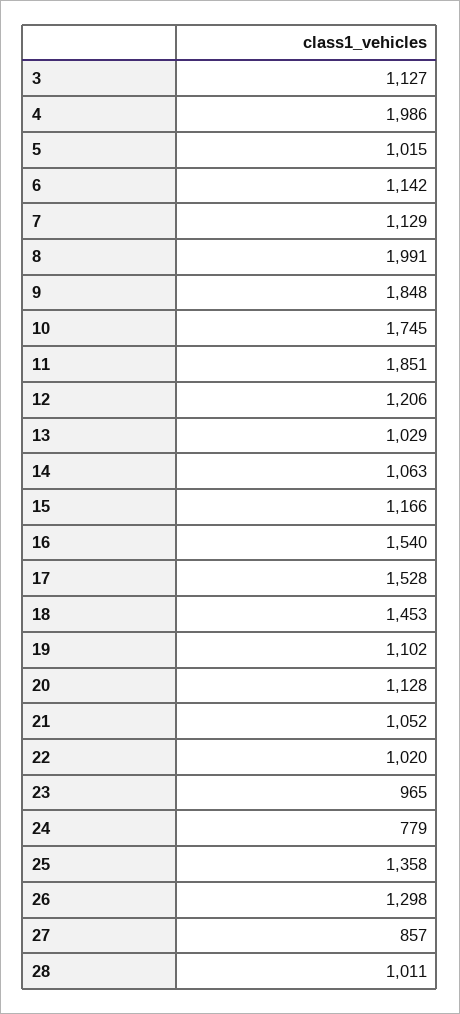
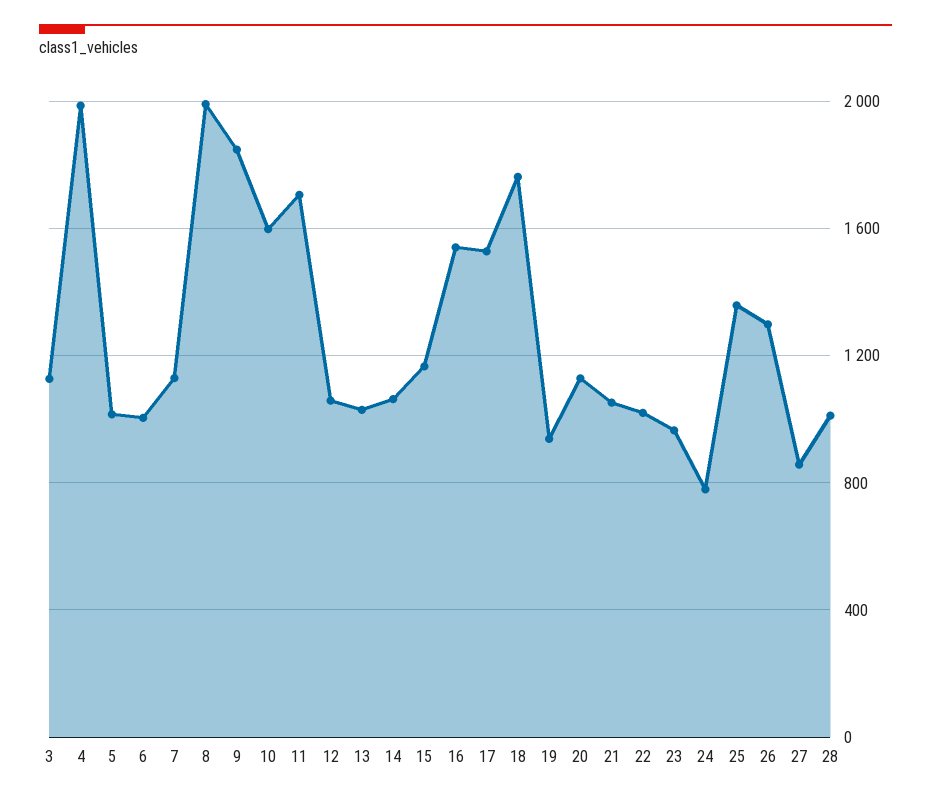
6: 1142 -> 1000
10: 1745 -> 1600
11: 1851 -> 1700
12: 1206 -> 1050
18: 1453 -> 1750
19: 1102 -> 950

